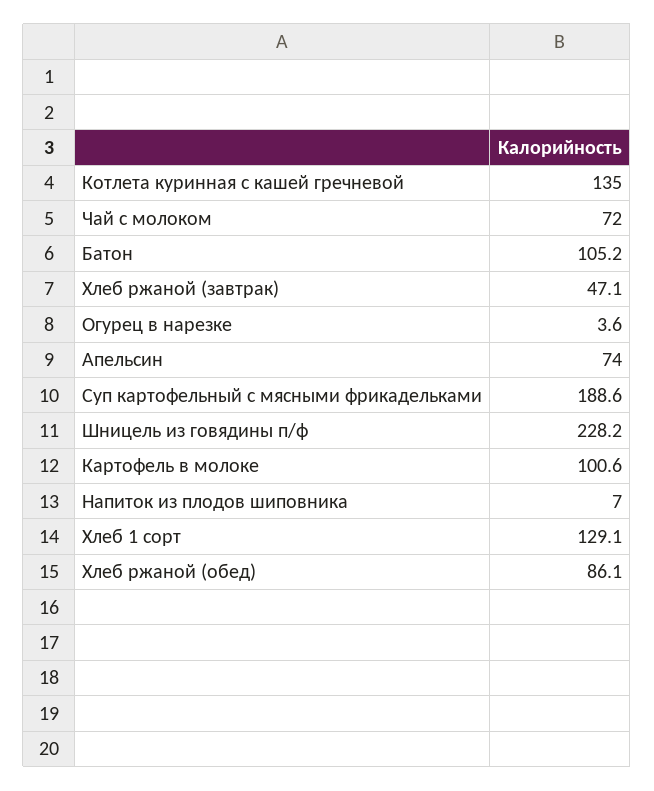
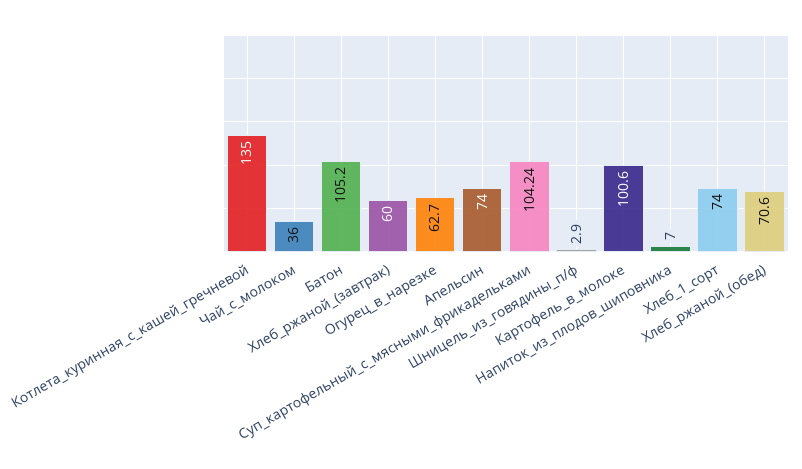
Чай с молоком: 72 -> 36
Хлеб ржаной (завтрак): 47.1 -> 60
Огурец в нарезке: 3.6 -> 62.7
Суп картофельный с мясными фрикадельками: 188.6 -> 104.24
Шницель из говядины п/ф: 228.2 -> 2.9
Хлеб 1 сорт: 129.1 -> 74
Хлеб ржаной (обед): 86.1 -> 70.6

